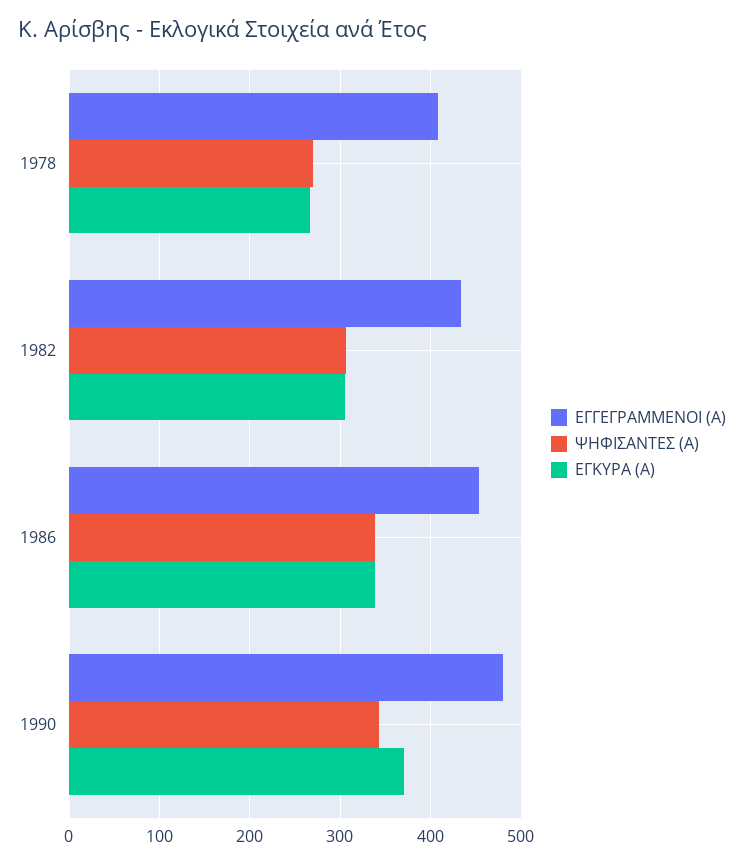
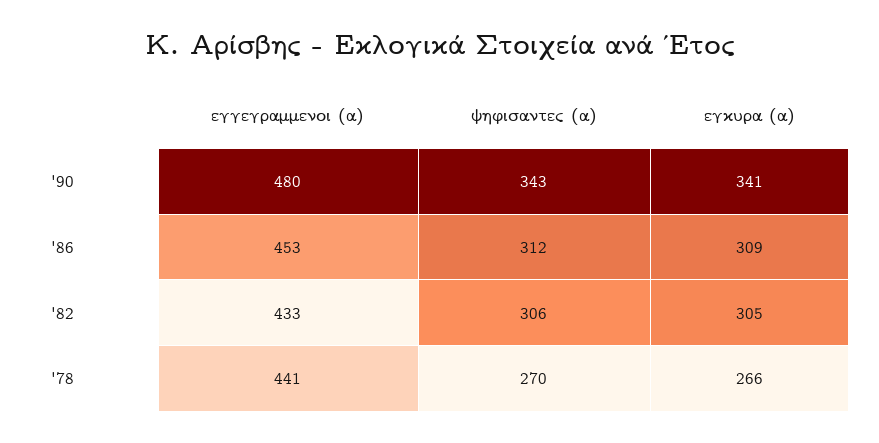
ΕΓΓΕΓΡΑΜΜΕΝΟΙ (Α), 1978: 410 -> 441
ΨΗΦΙΣΑΝΤΕΣ (Α), 1986: 340 -> 312
ΕΓΚΥΡΑ (Α), 1986: 340 -> 309
ΕΓΚΥΡΑ (Α), 1990: 370 -> 341

